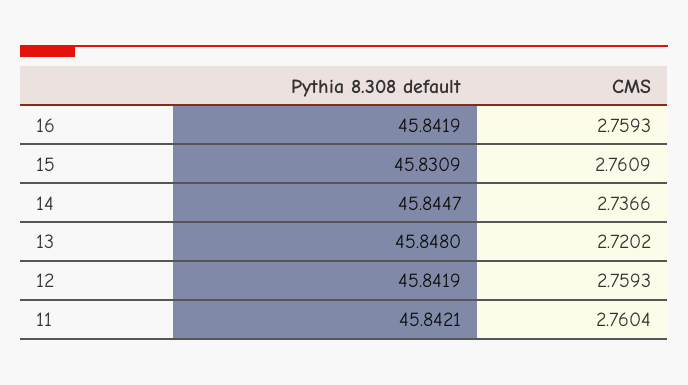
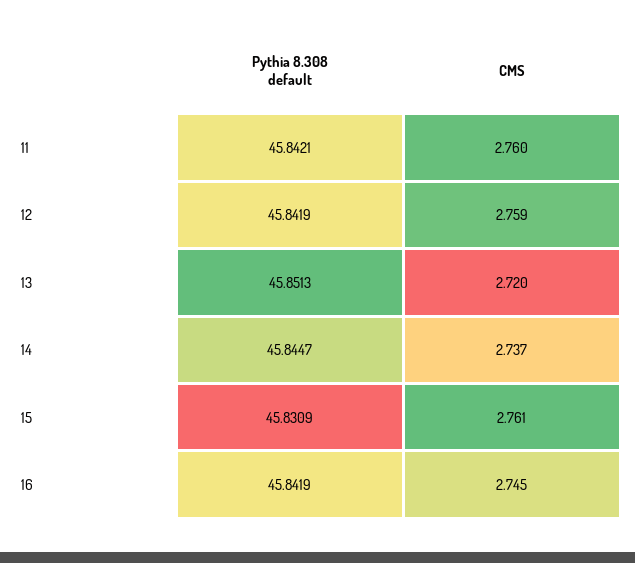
CMS, 16: 2.7593 -> 2.745
Pythia 8.308 default, 13: 45.848 -> 45.8513

